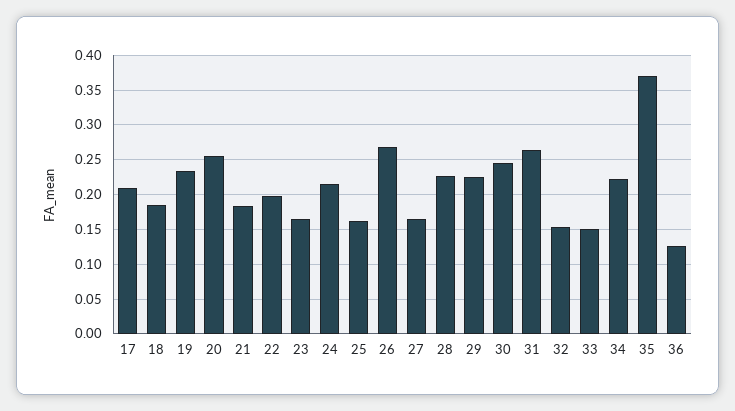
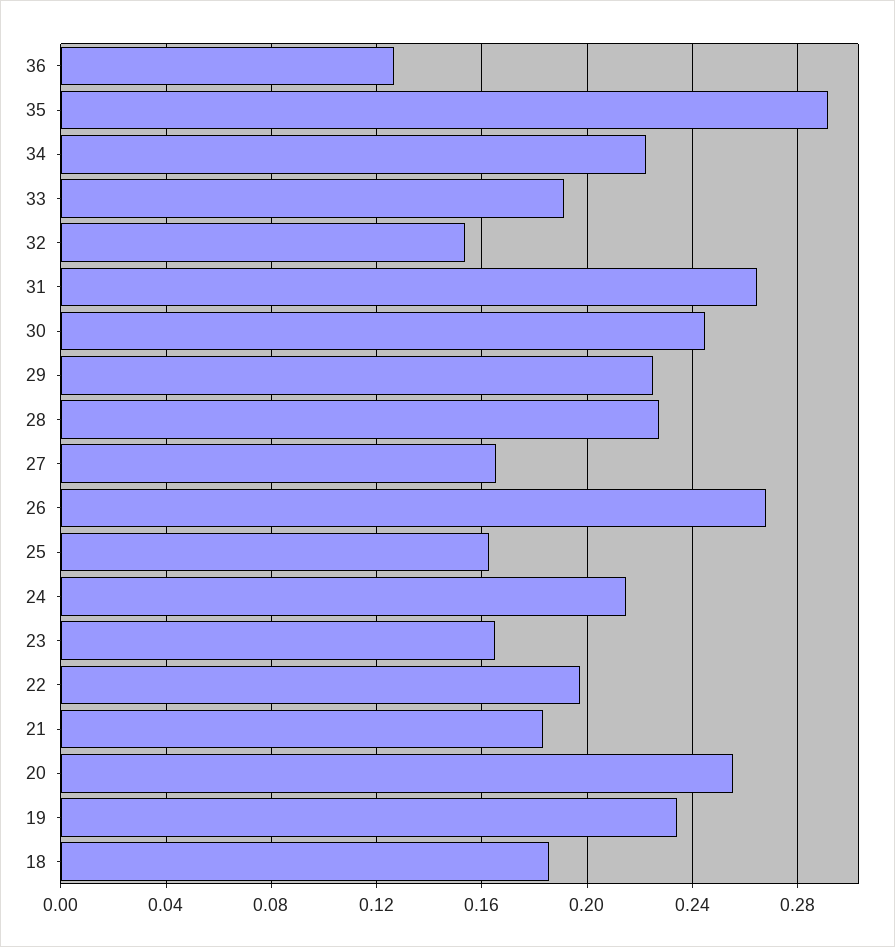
17: 0.21 -> none
33: 0.15 -> 0.19
35: 0.37 -> 0.29

